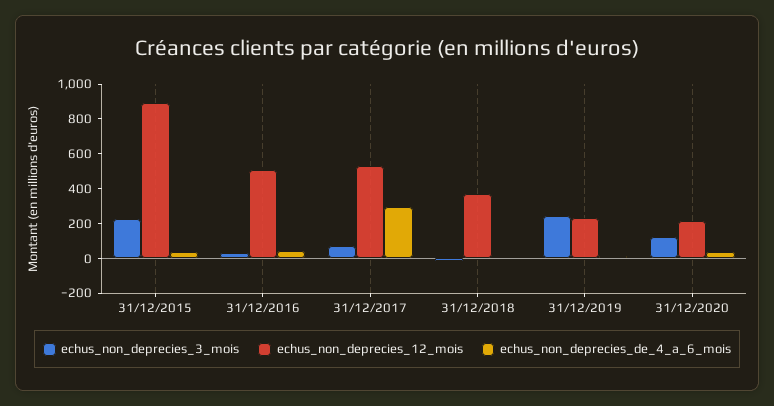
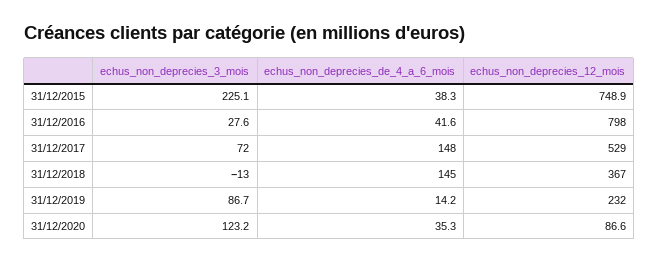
echus_non_deprecies_12_mois, 31/12/2015: 900 -> 748.9
echus_non_deprecies_12_mois, 31/12/2016: 500 -> 798
echus_non_deprecies_de_4_a_6_mois, 31/12/2017: 300 -> 148
echus_non_deprecies_de_4_a_6_mois, 31/12/2018: 0 -> 145
echus_non_deprecies_3_mois, 31/12/2019: 250 -> 86.7
echus_non_deprecies_12_mois, 31/12/2020: 200 -> 86.6

